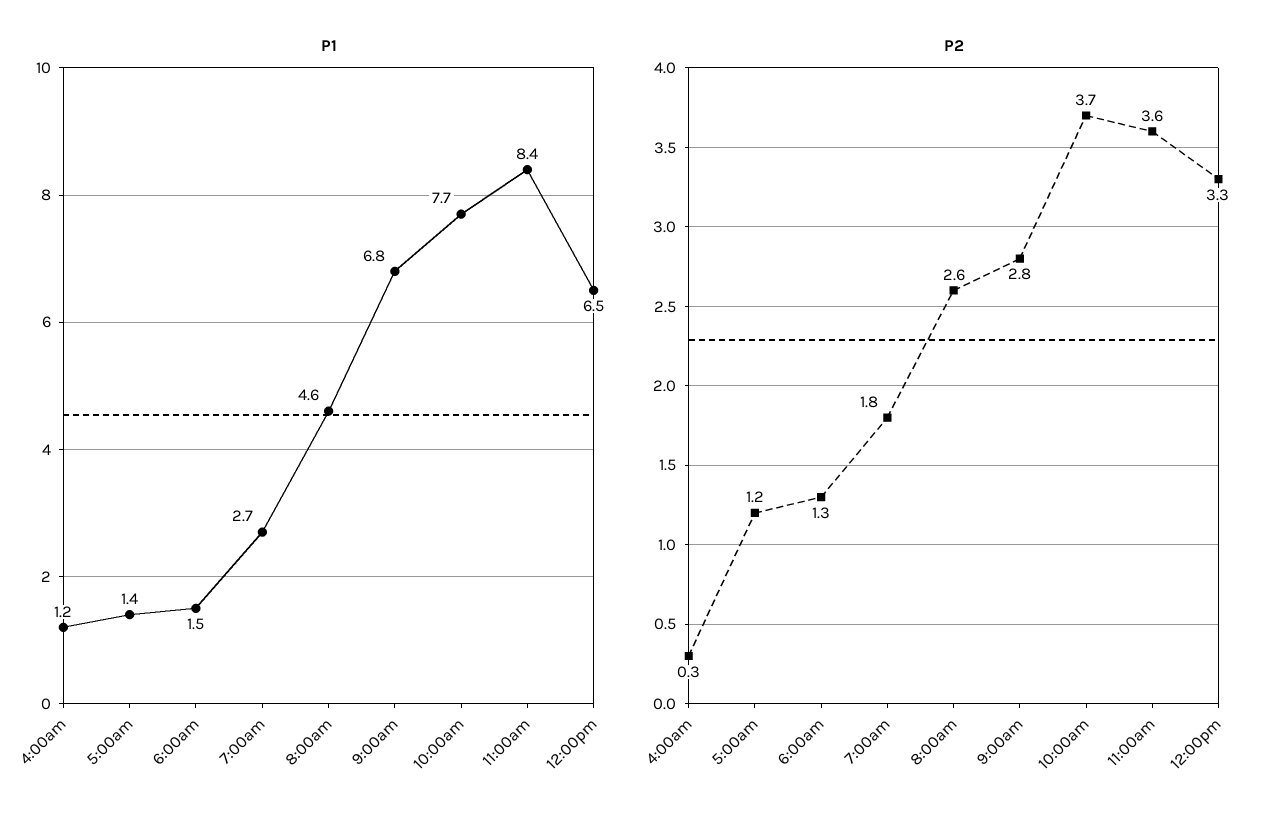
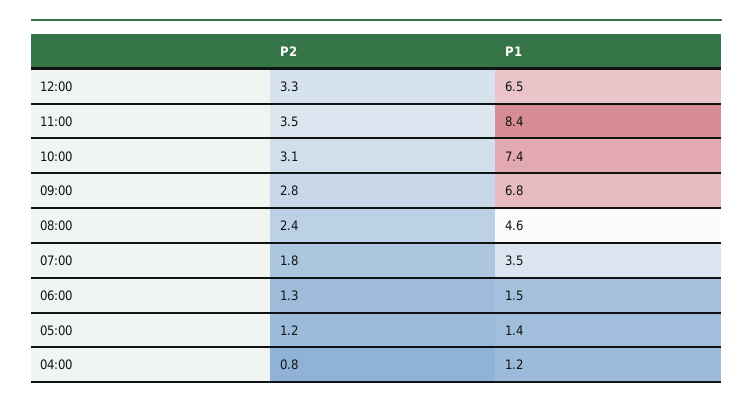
P1, 7:00am: 2.7 -> 3.5
P1, 10:00am: 7.7 -> 7.4
P2, 4:00am: 0.3 -> 0.8
P2, 8:00am: 2.6 -> 2.4
P2, 10:00am: 3.7 -> 3.1
P2, 11:00am: 3.6 -> 3.5

